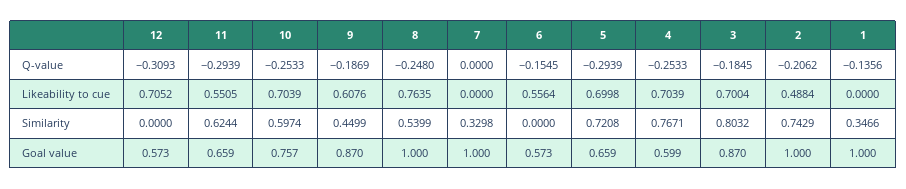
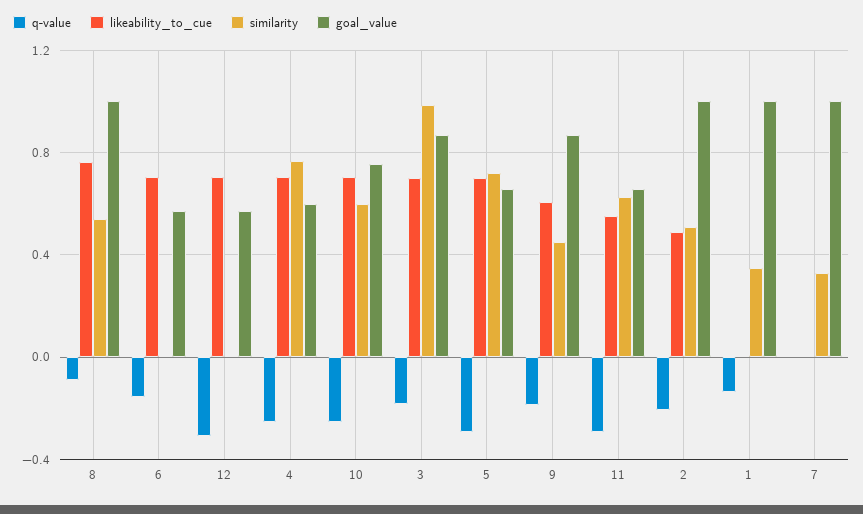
Q-value, 8: -0.248 -> -0.1
Likeability to cue, 6: 0.5564 -> 0.7
Similarity, 3: 0.8032 -> 1
Similarity, 2: 0.7429 -> 0.5

